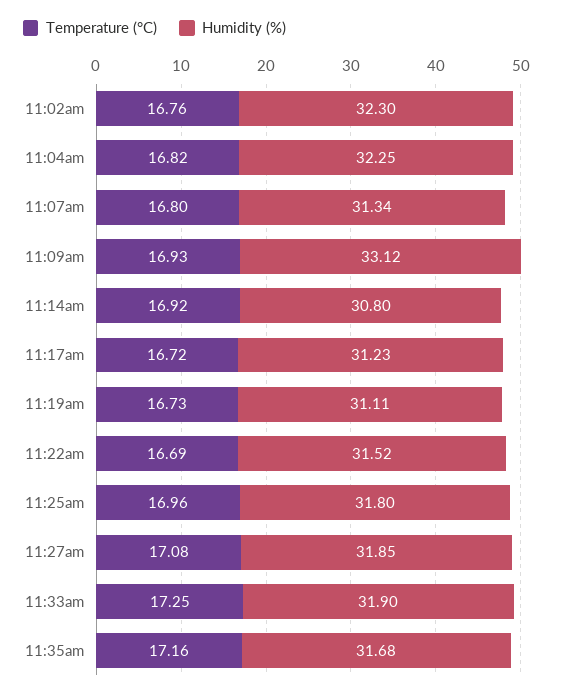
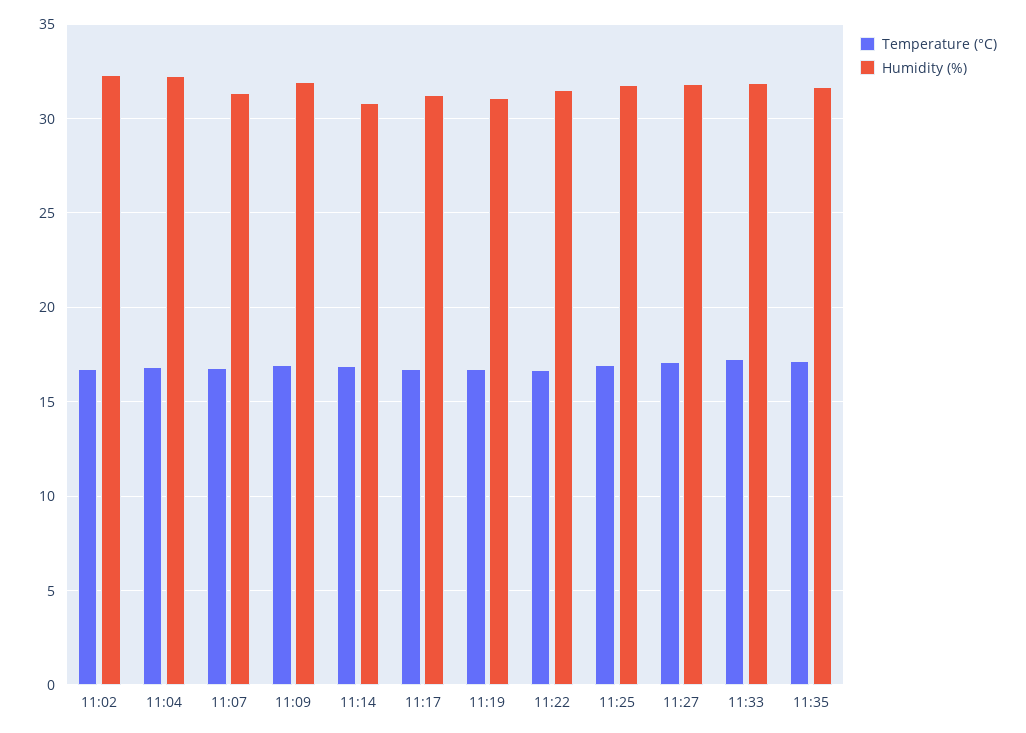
Humidity (%), 11:09am: 33.12 -> 32

